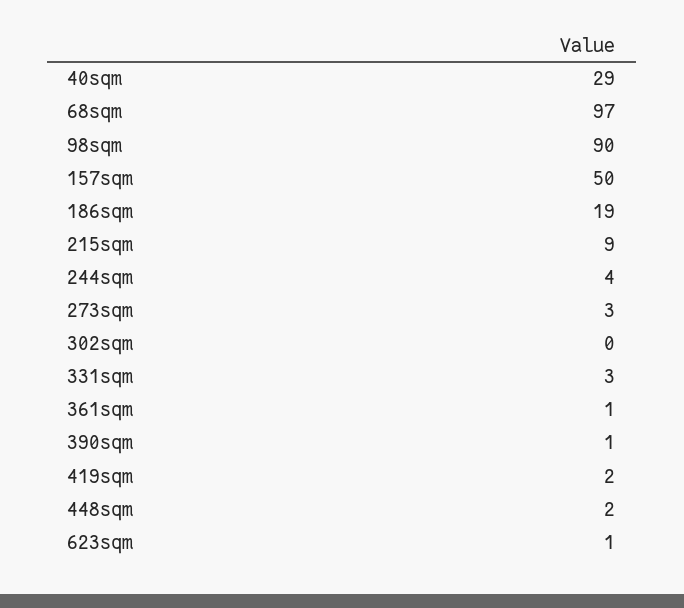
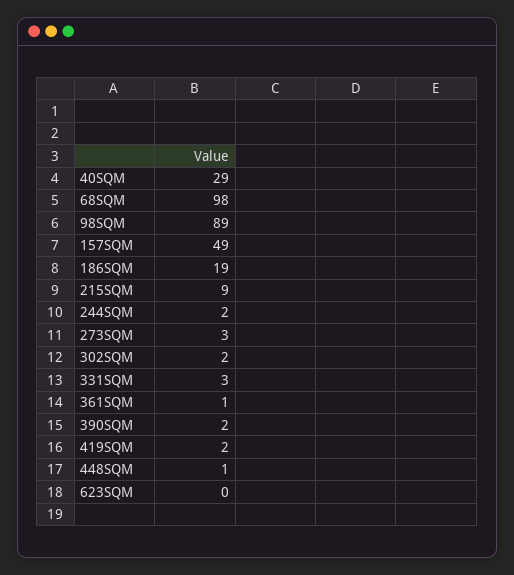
68sqm: 97 -> 98
98sqm: 90 -> 89
157sqm: 50 -> 49
244sqm: 4 -> 2
302sqm: 0 -> 2
390sqm: 1 -> 2
448sqm: 2 -> 1
623sqm: 1 -> 0

